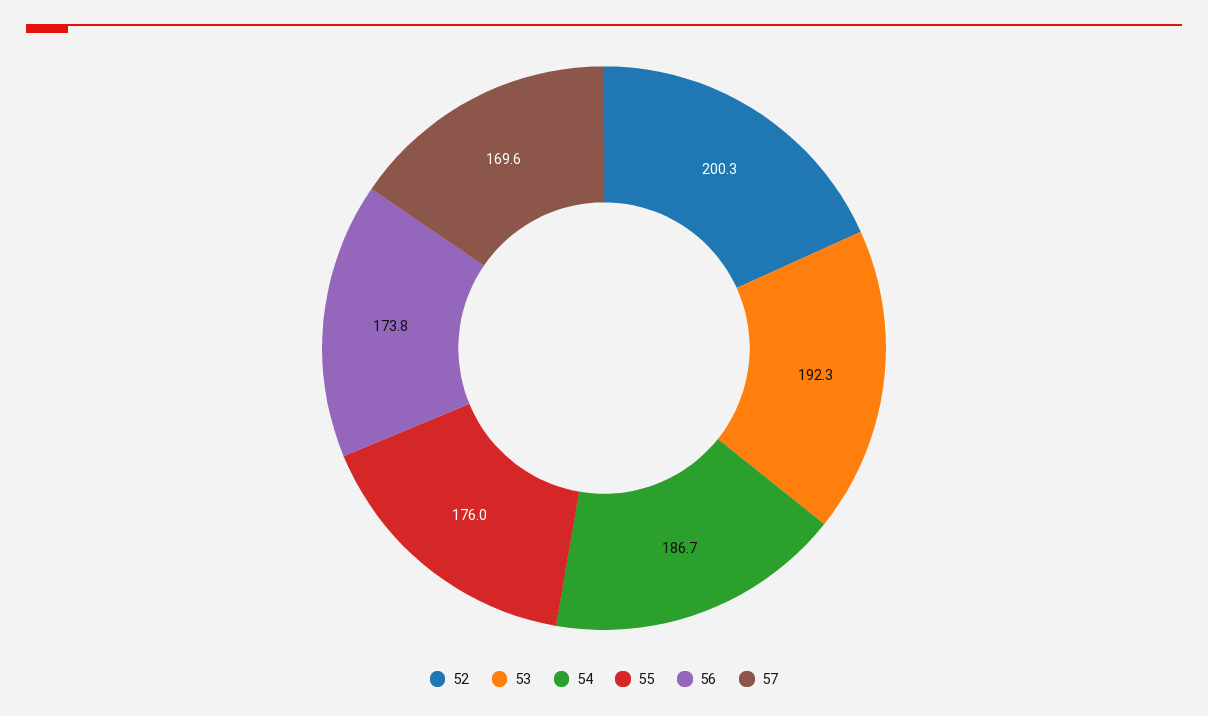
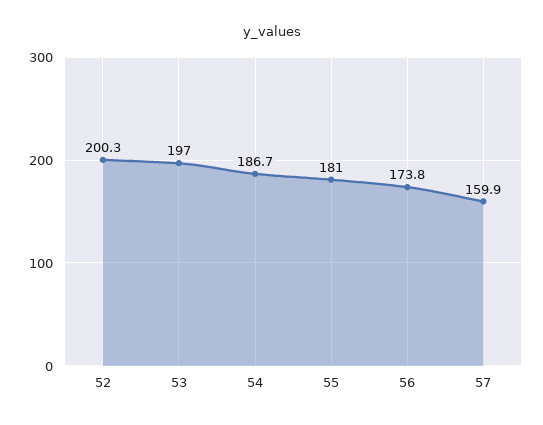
53: 192.3 -> 197
55: 176 -> 181
57: 169.6 -> 159.9

